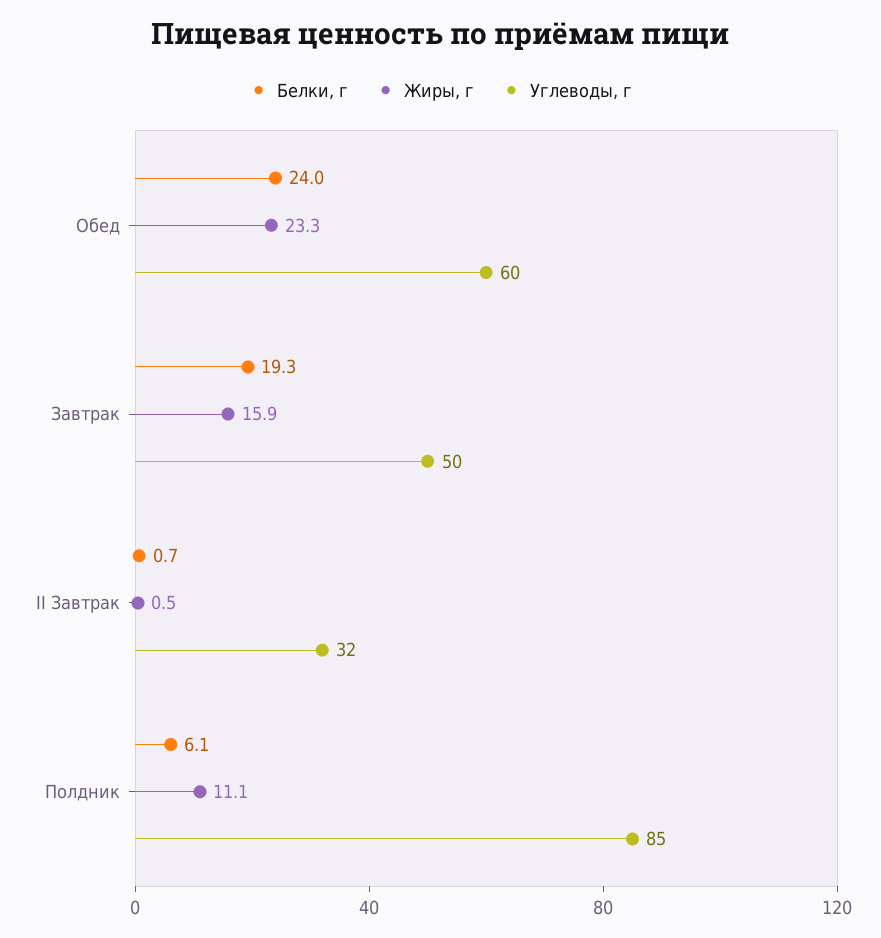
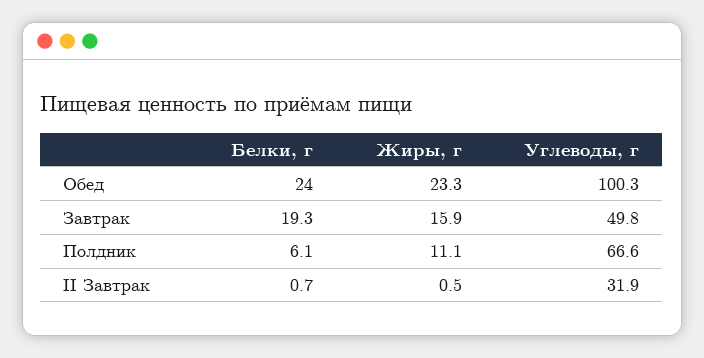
Углеводы, г, Обед: 60 -> 100.3
Углеводы, г, Полдник: 85 -> 66.6

